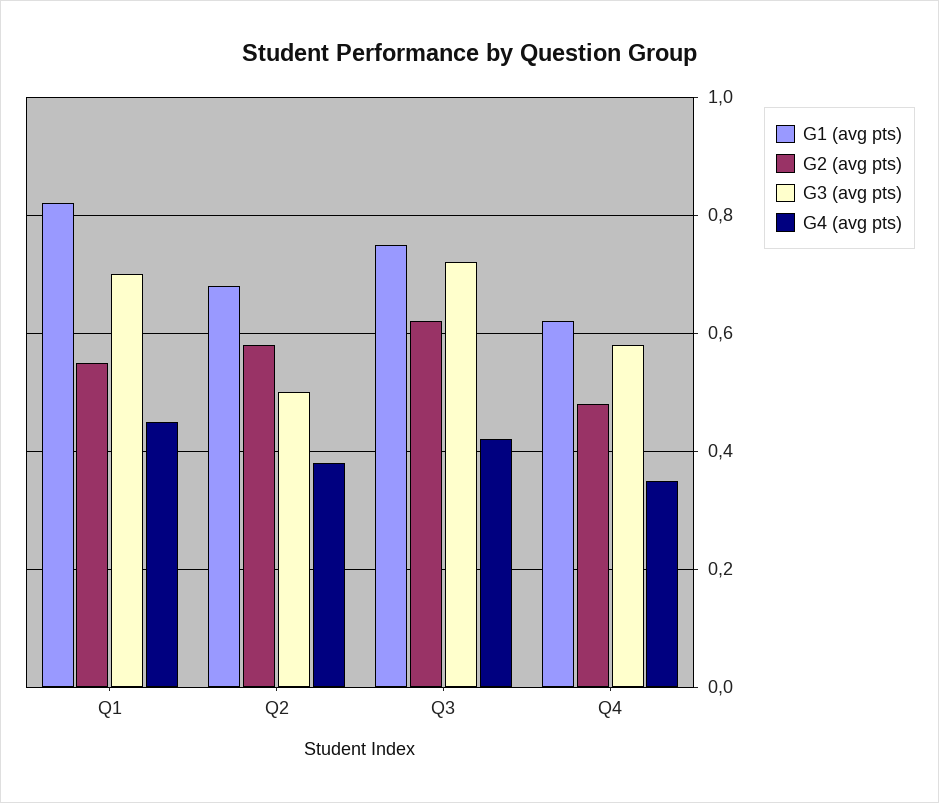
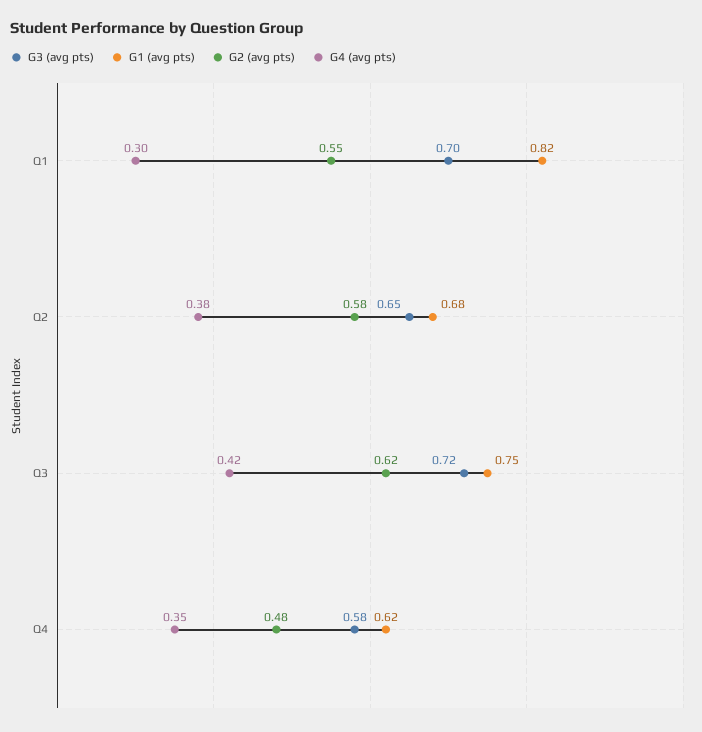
G4 (avg pts), Q1: 0.45 -> 0.3
G3 (avg pts), Q2: 0.5 -> 0.65

